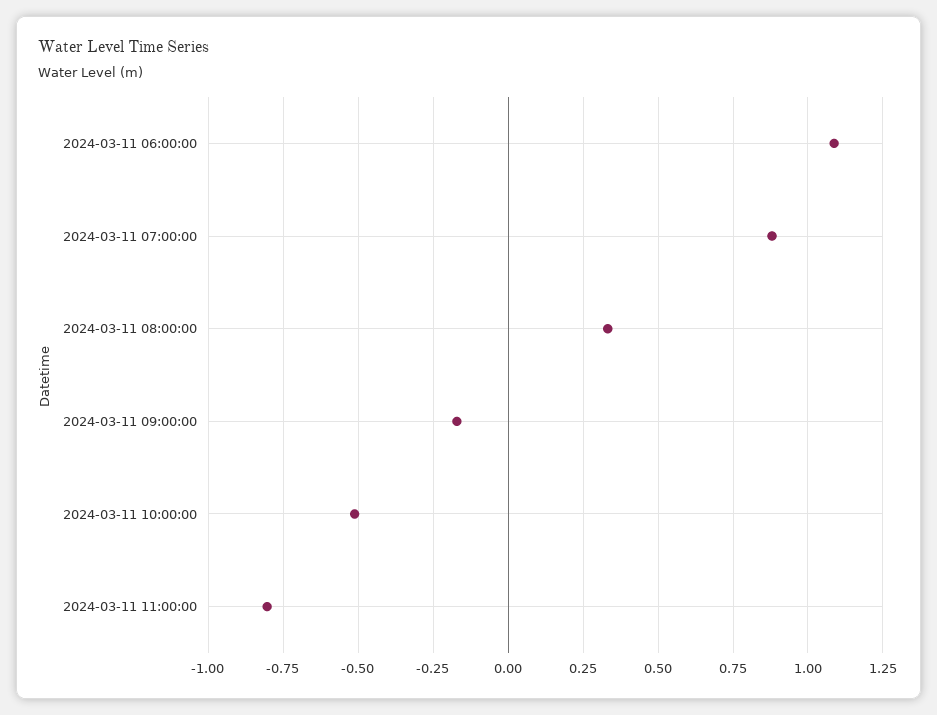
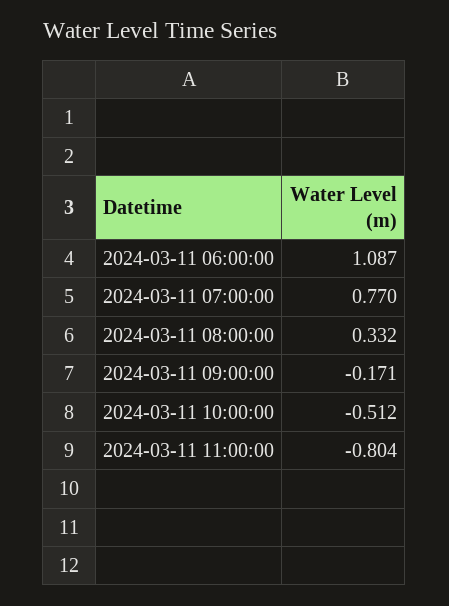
2024-03-11 07:00:00: 0.875 -> 0.77

